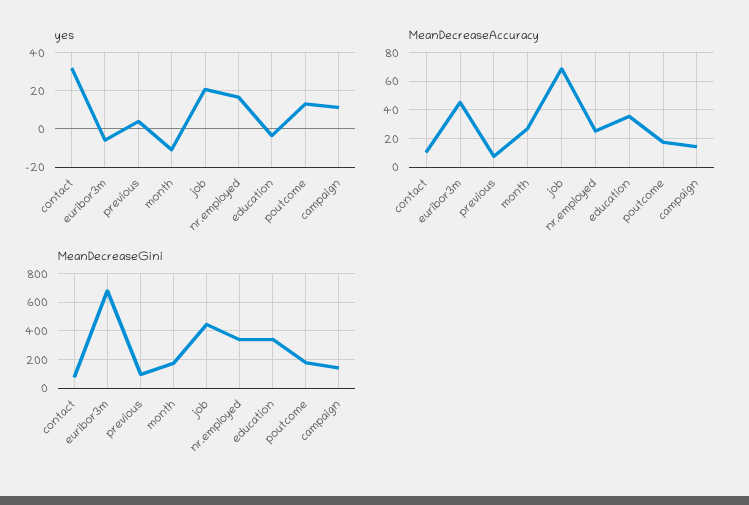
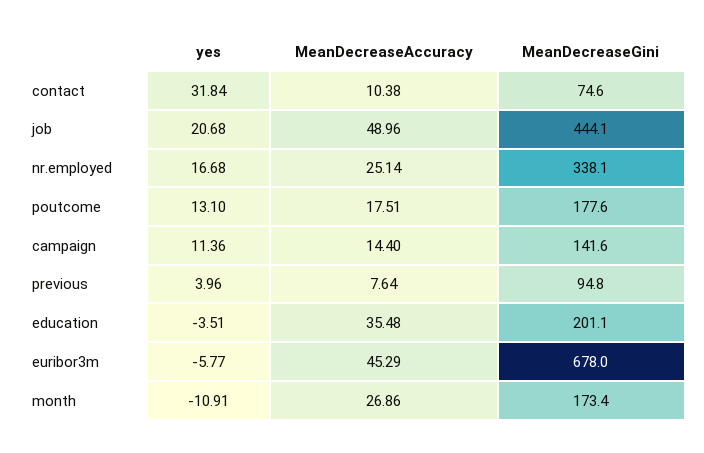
MeanDecreaseAccuracy, job: 70 -> 48.96
MeanDecreaseGini, education: 350 -> 201.1

